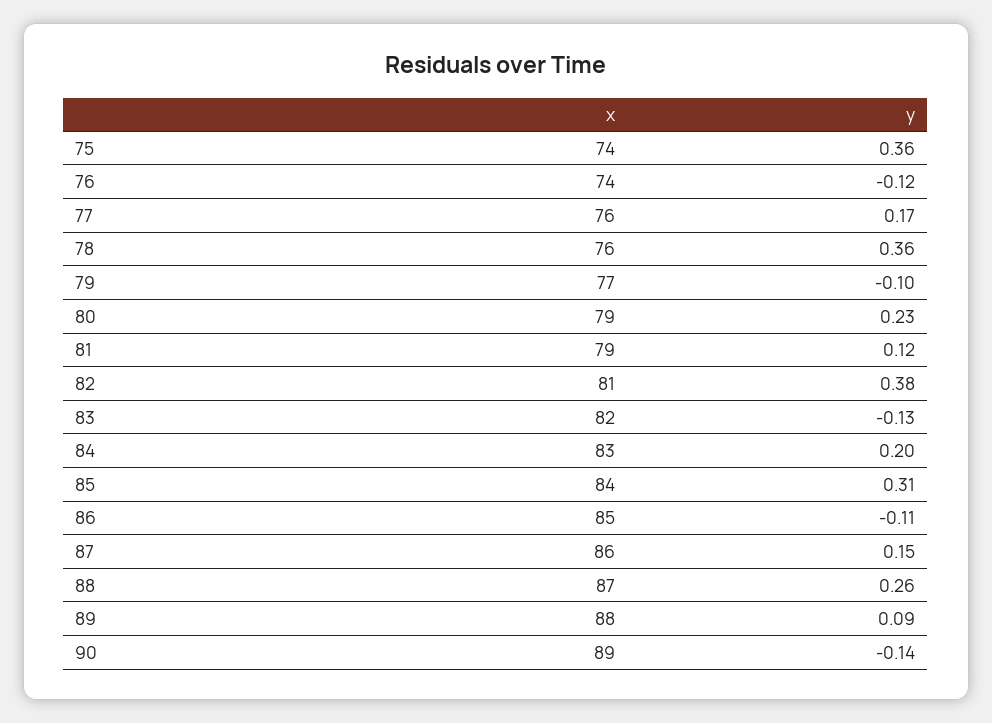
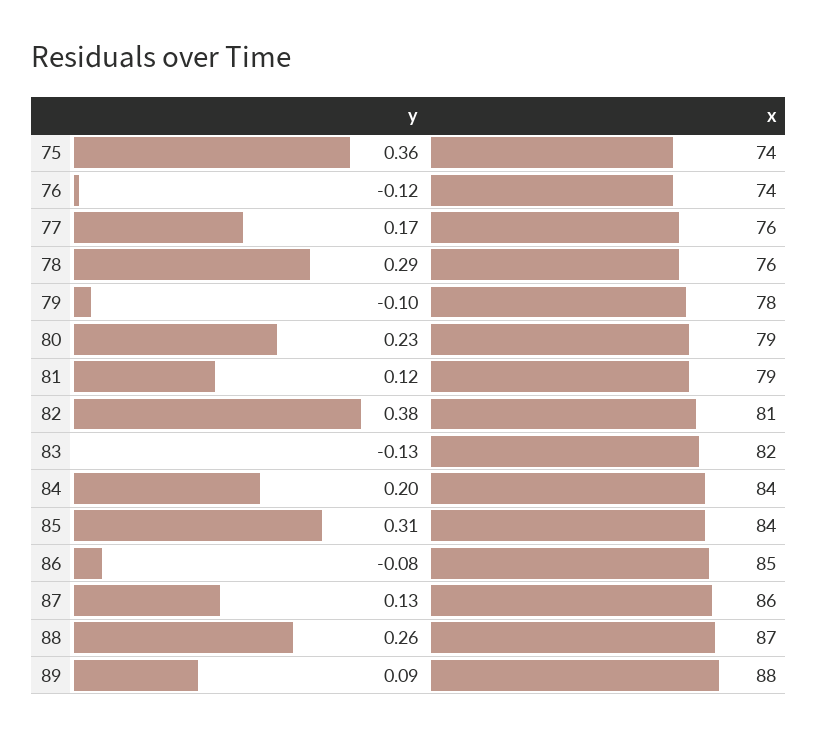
y, 78: 0.36 -> 0.29
x, 79: 77 -> 78
x, 84: 83 -> 84
y, 86: -0.11 -> -0.08
y, 87: 0.15 -> 0.13
x, 90: 89 -> none
y, 90: -0.14 -> none

